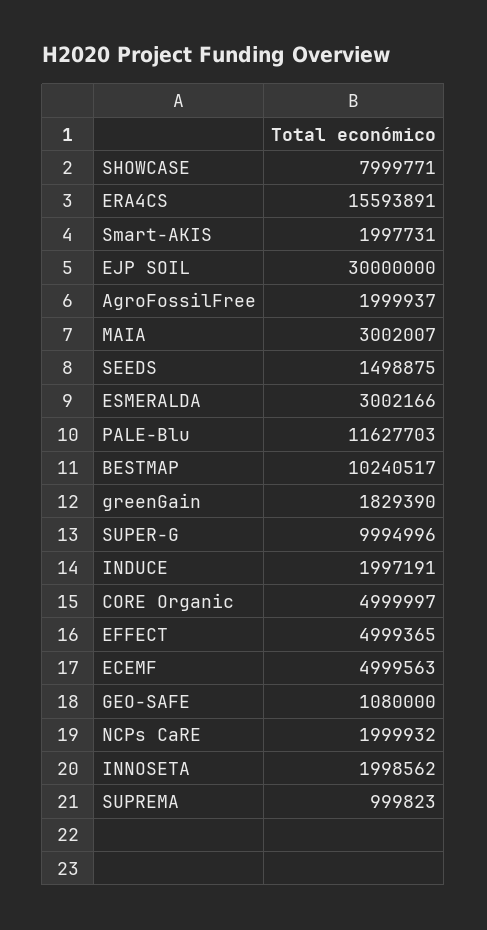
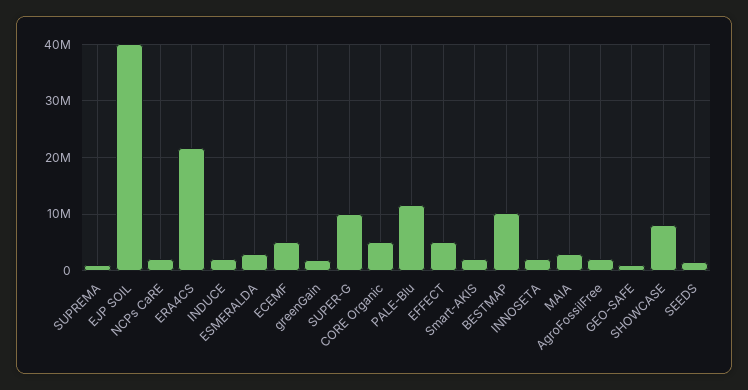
ERA4CS: 15593891 -> 22000000
EJP SOIL: 30000000 -> 40000000

